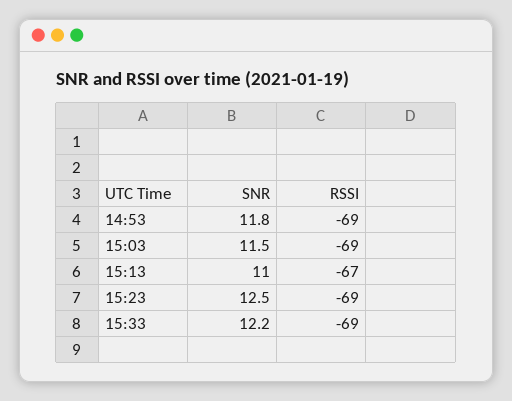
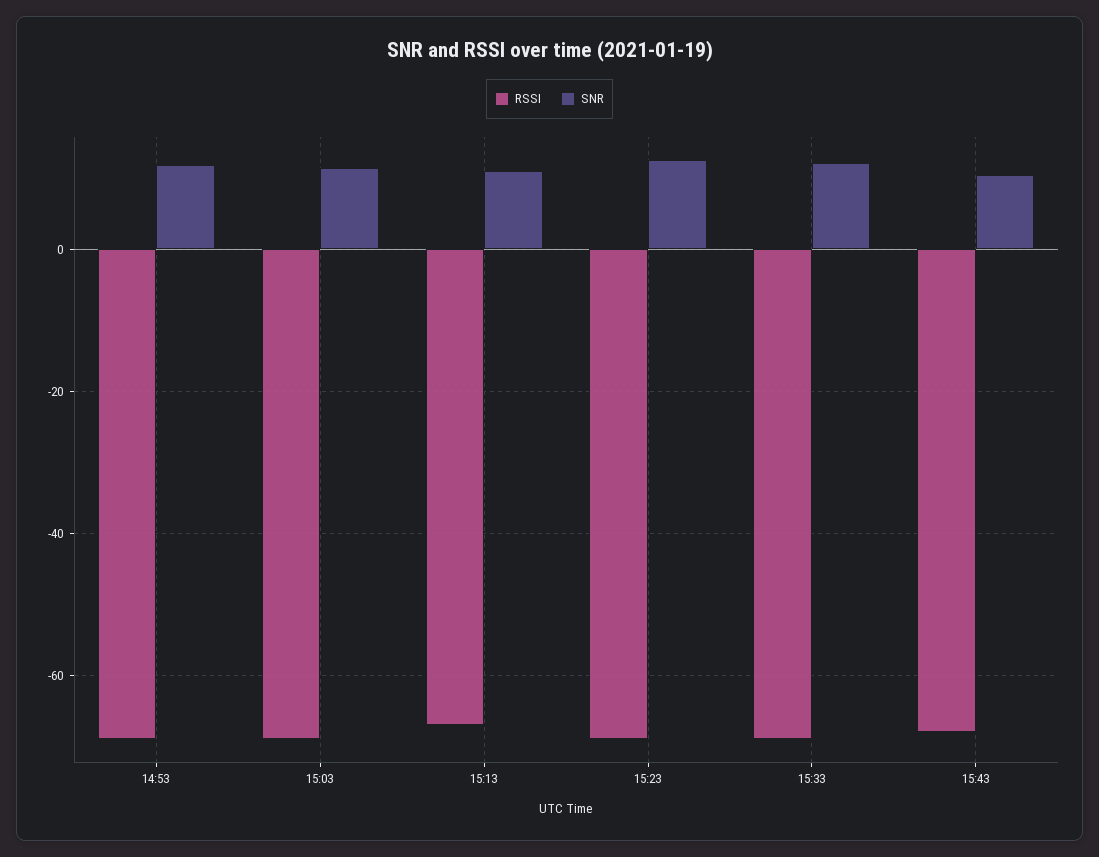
RSSI, 15:43: none -> -68
SNR, 15:43: none -> 10

